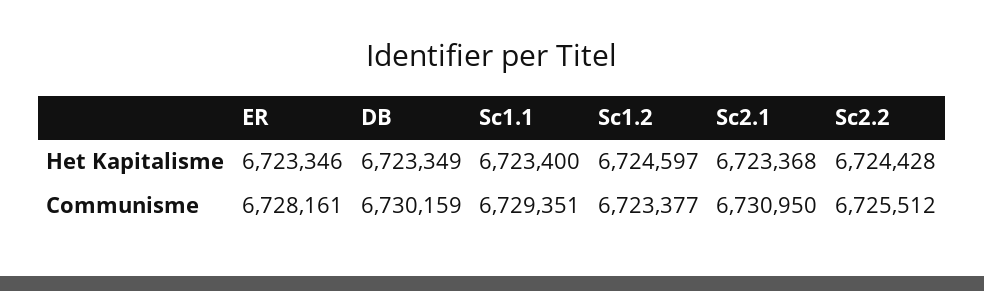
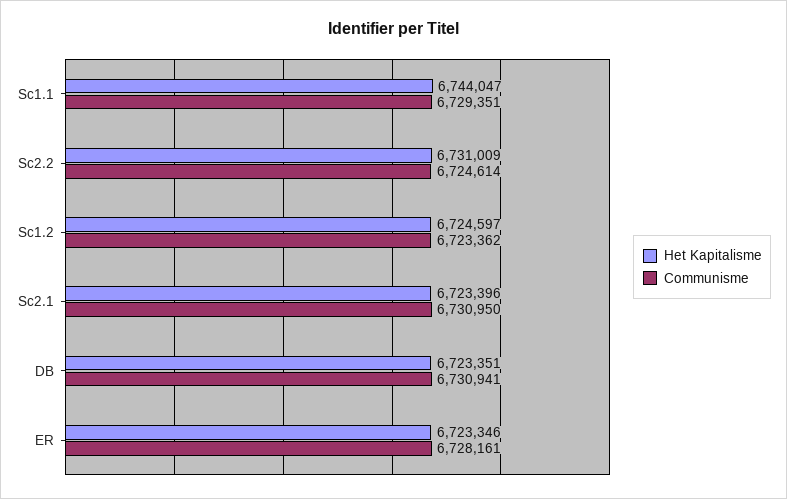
Het Kapitalisme, DB: 6723349 -> 6723351
Het Kapitalisme, Sc1.1: 6723400 -> 6744047
Het Kapitalisme, Sc2.1: 6723368 -> 6723396
Het Kapitalisme, Sc2.2: 6724428 -> 6731009
Communisme, DB: 6730159 -> 6730941
Communisme, Sc1.2: 6723377 -> 6723362
Communisme, Sc2.2: 6725512 -> 6724614

